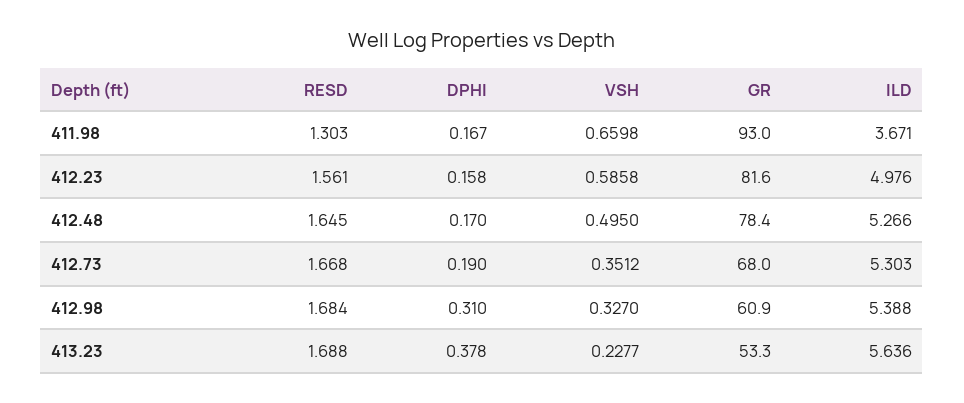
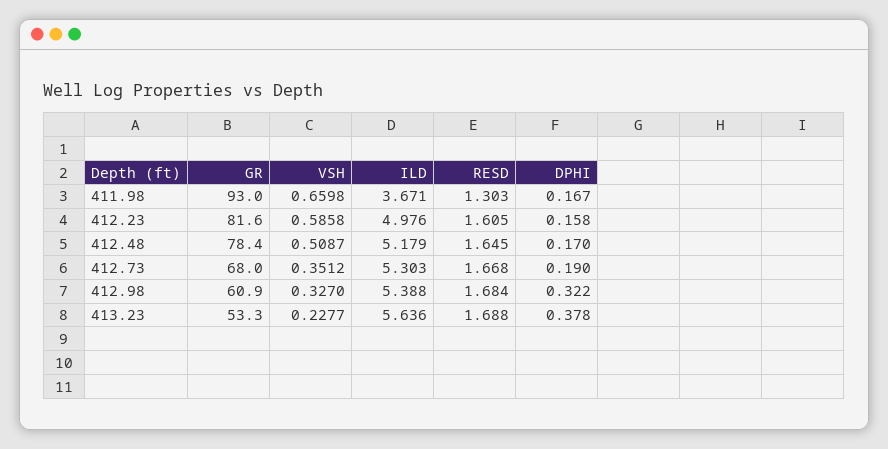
RESD, 412.23: 1.561 -> 1.605
VSH, 412.48: 0.495 -> 0.5087
ILD, 412.48: 5.266 -> 5.179
DPHI, 412.98: 0.31 -> 0.322

